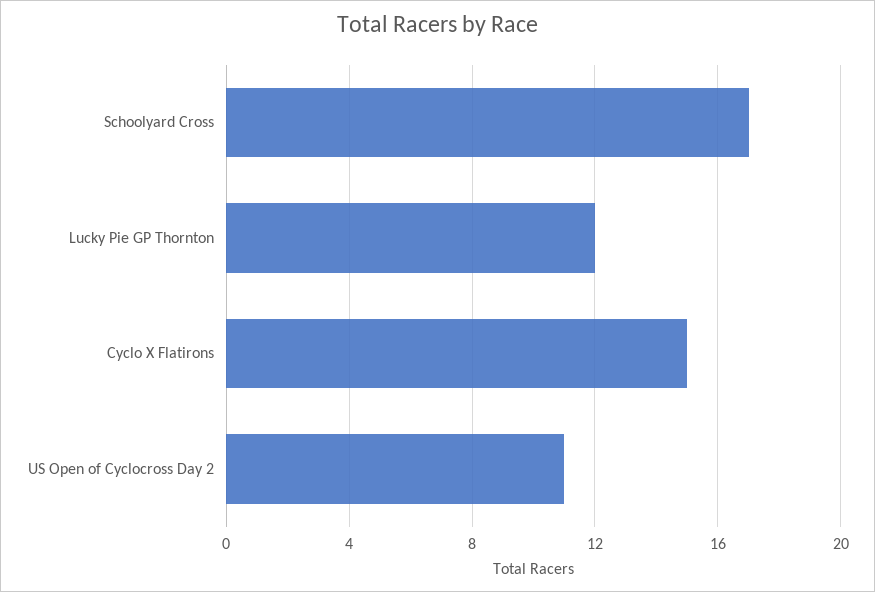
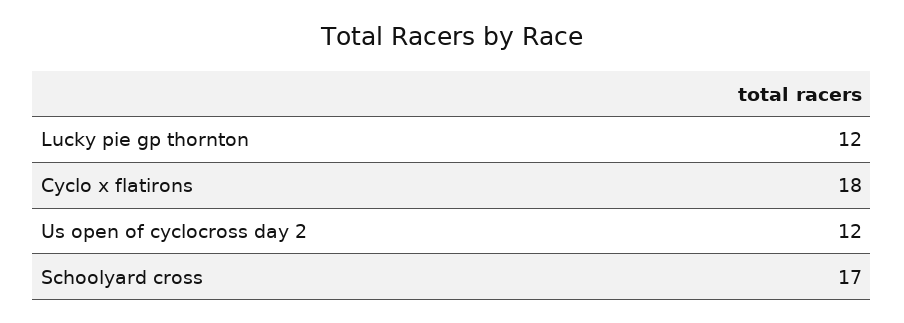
Cyclo X Flatirons: 15 -> 18
US Open of Cyclocross Day 2: 11 -> 12

